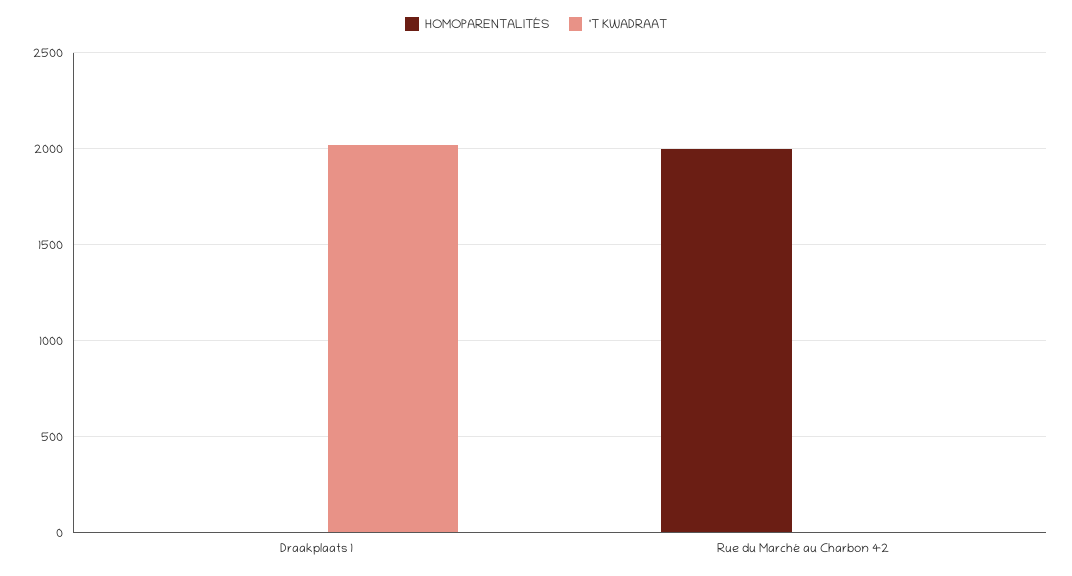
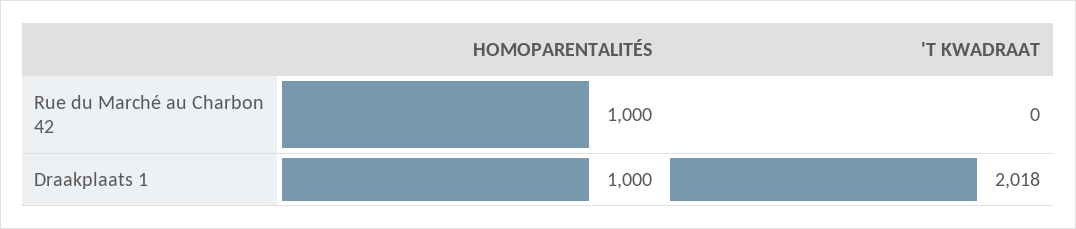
HOMOPARENTALITÉS, Draakplaats 1: 0 -> 1000
HOMOPARENTALITÉS, Rue du Marché au Charbon 42: 2000 -> 1000

